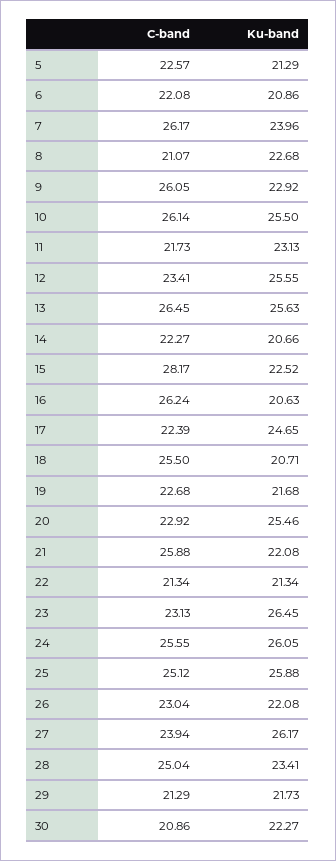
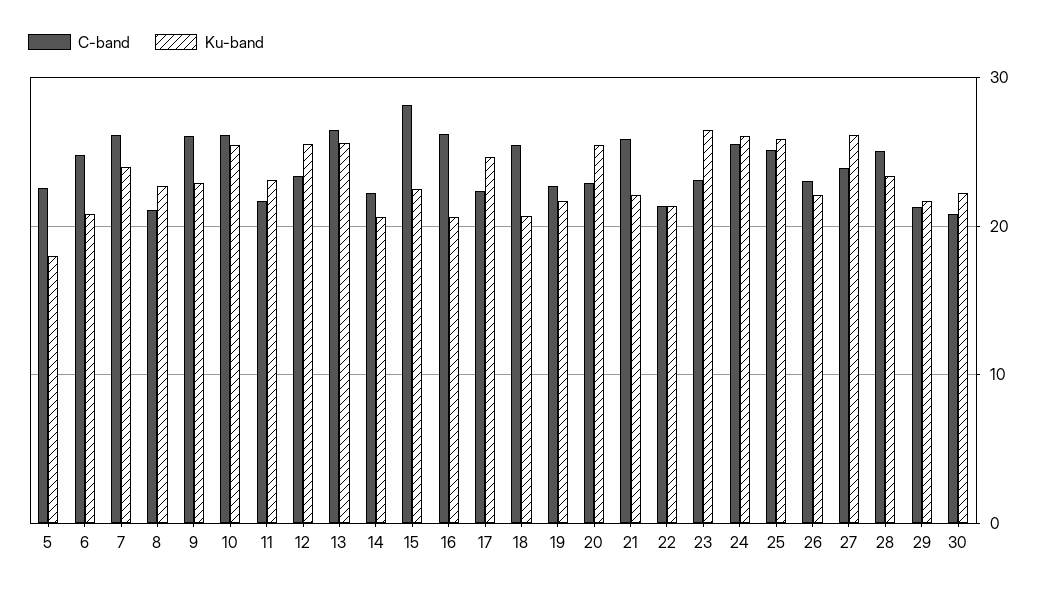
Ku-band, 5: 21.29 -> 18
C-band, 6: 22.08 -> 25

